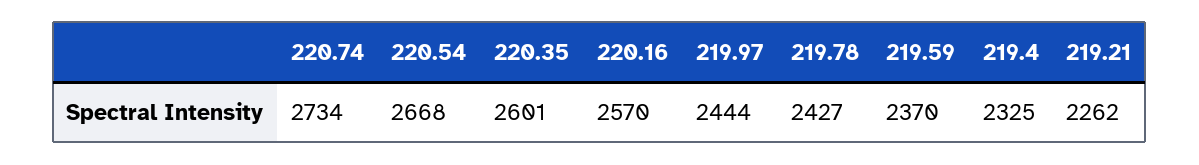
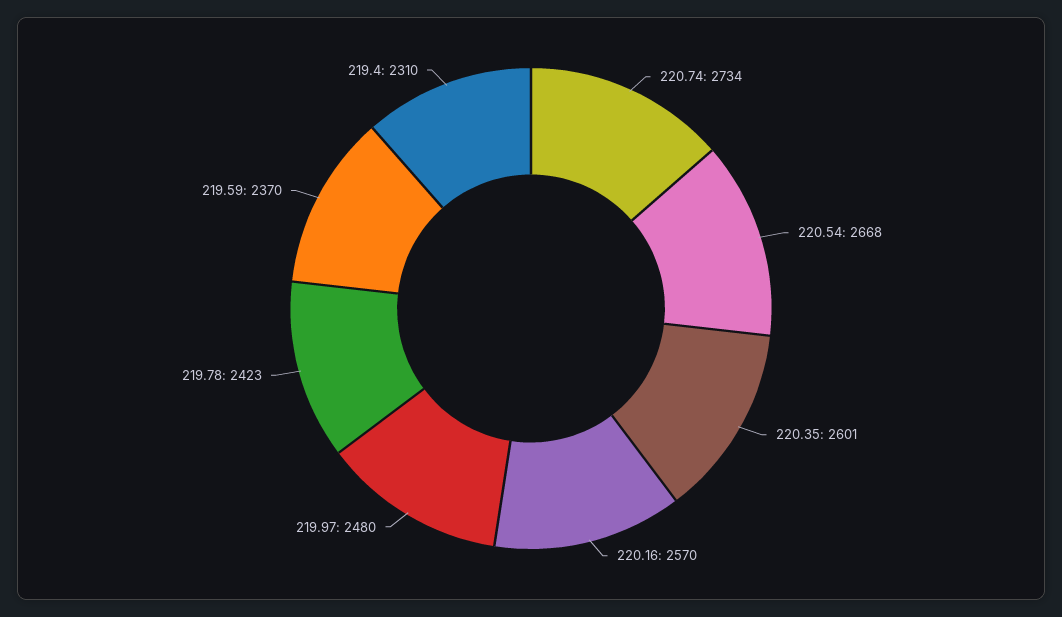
219.97: 2444 -> 2480
219.78: 2427 -> 2423
219.4: 2325 -> 2310
219.21: 2262 -> none

